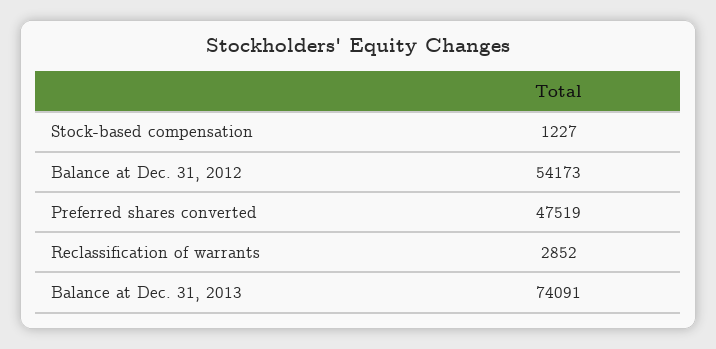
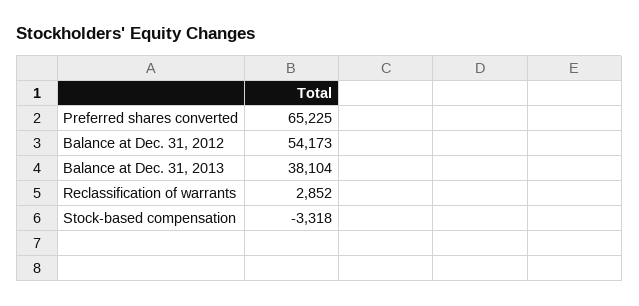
Stock-based compensation: 1227 -> -3318
Preferred shares converted: 47519 -> 65225
Balance at Dec. 31, 2013: 74091 -> 38104

